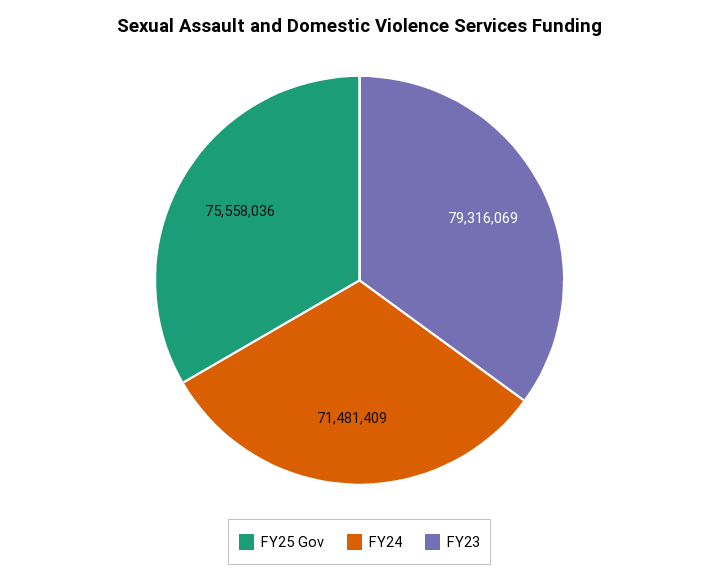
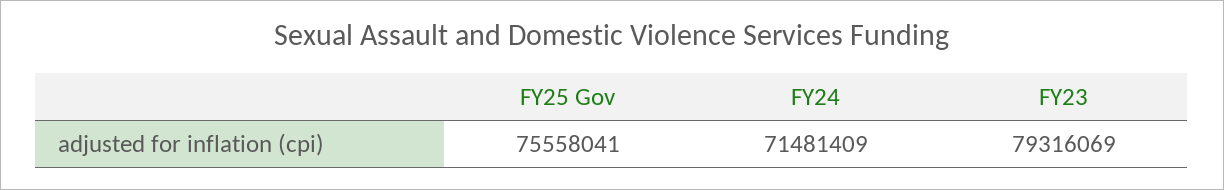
FY25 Gov: 75558036 -> 75558041

